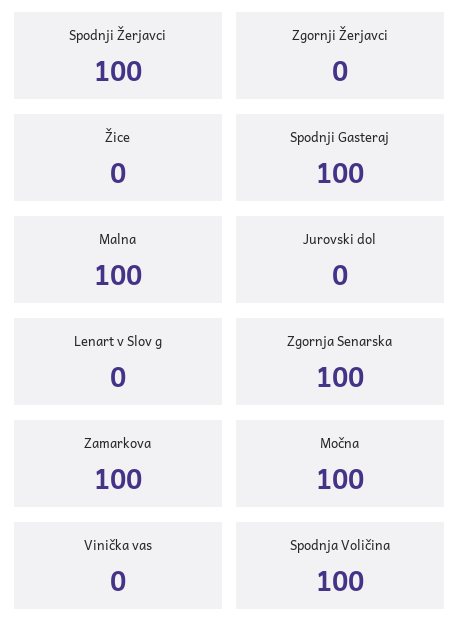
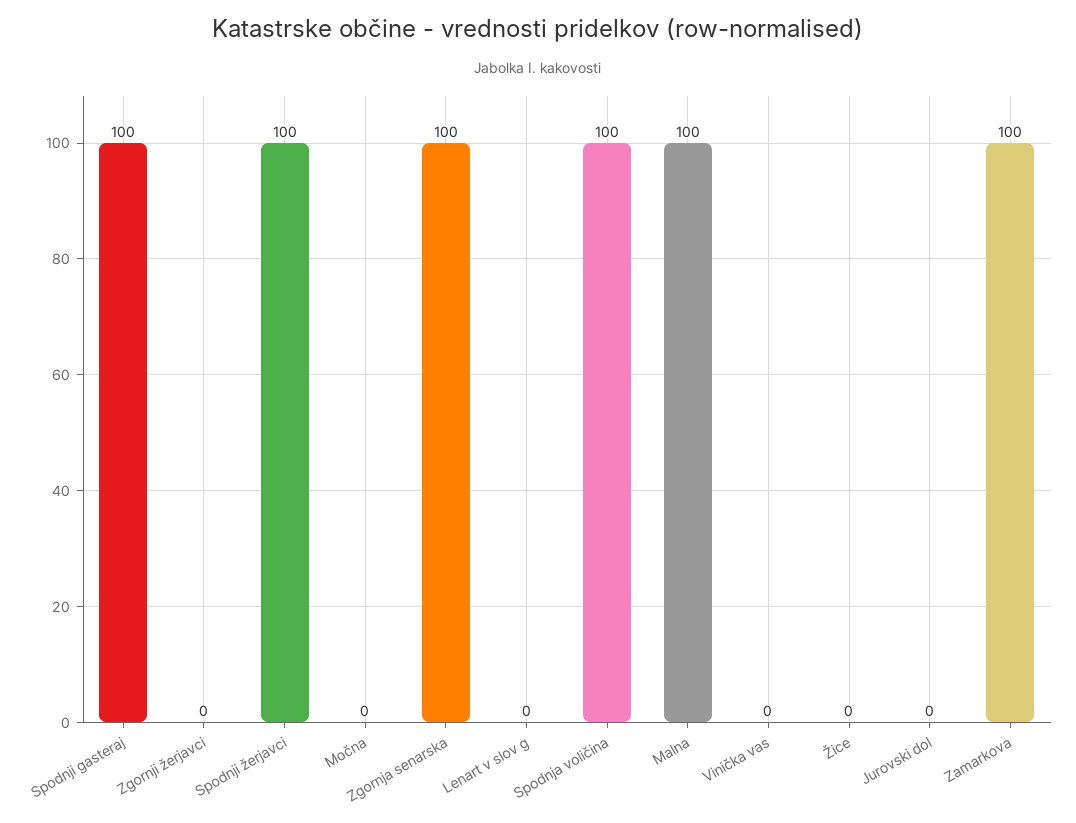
Močna: 100 -> 0

